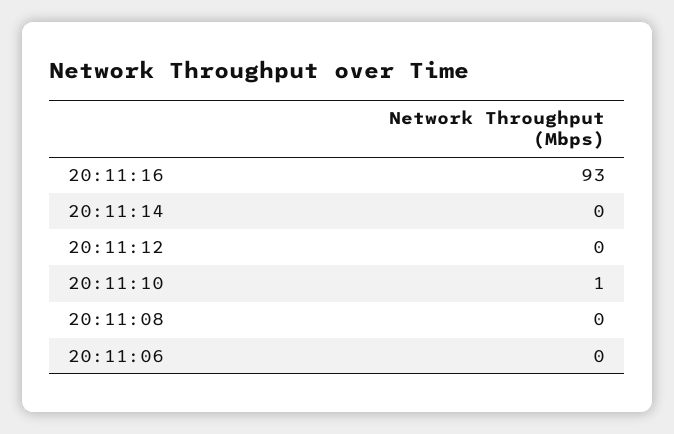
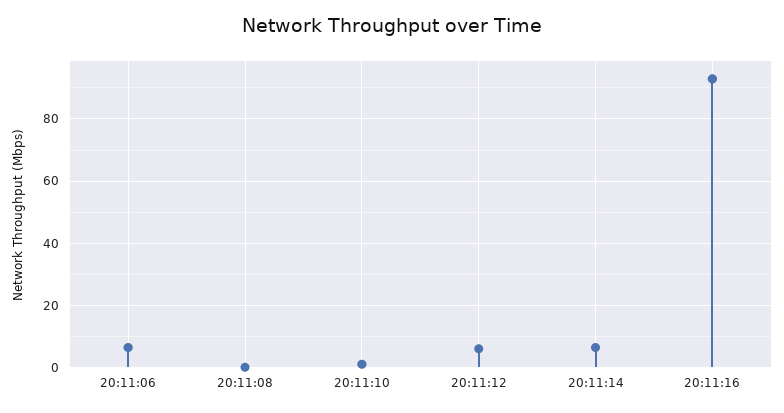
20:11:14: 0 -> 6
20:11:12: 0 -> 6
20:11:06: 0 -> 6

